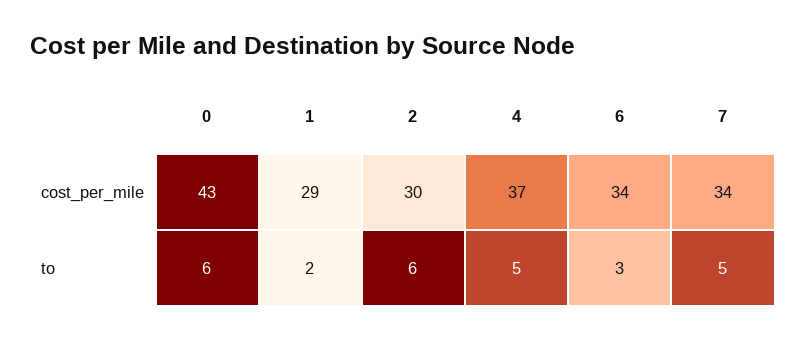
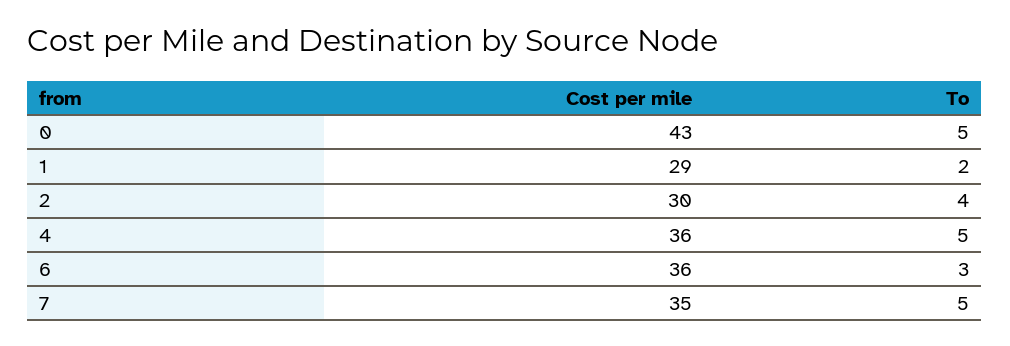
4, cost_per_mile: 37 -> 36
6, cost_per_mile: 34 -> 36
7, cost_per_mile: 34 -> 35
0, to: 6 -> 5
2, to: 6 -> 4

